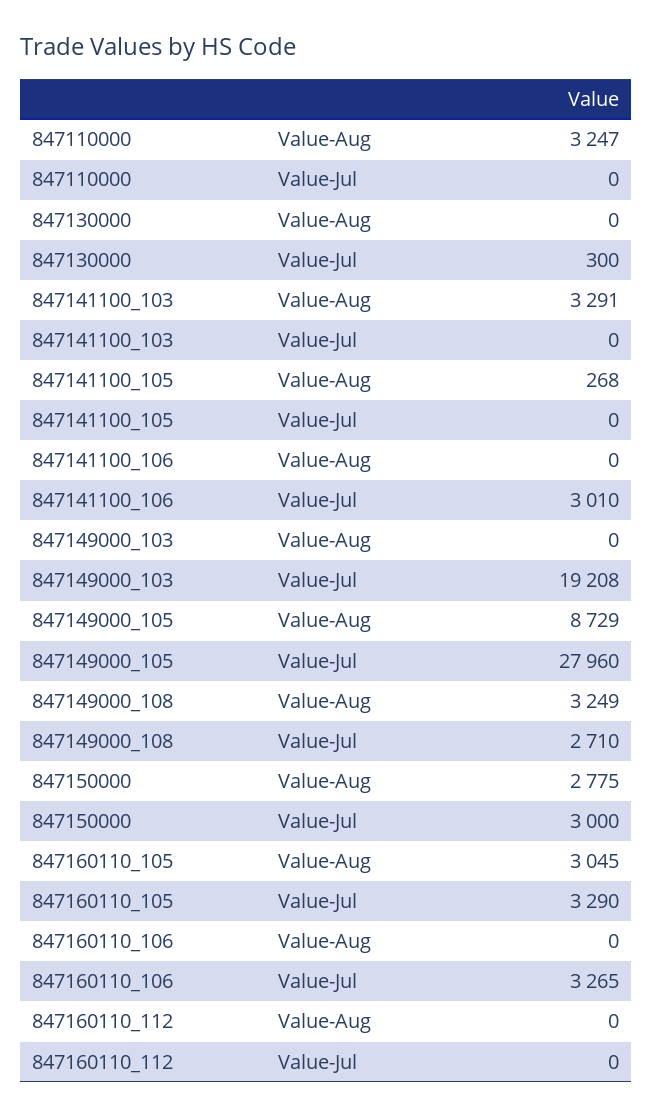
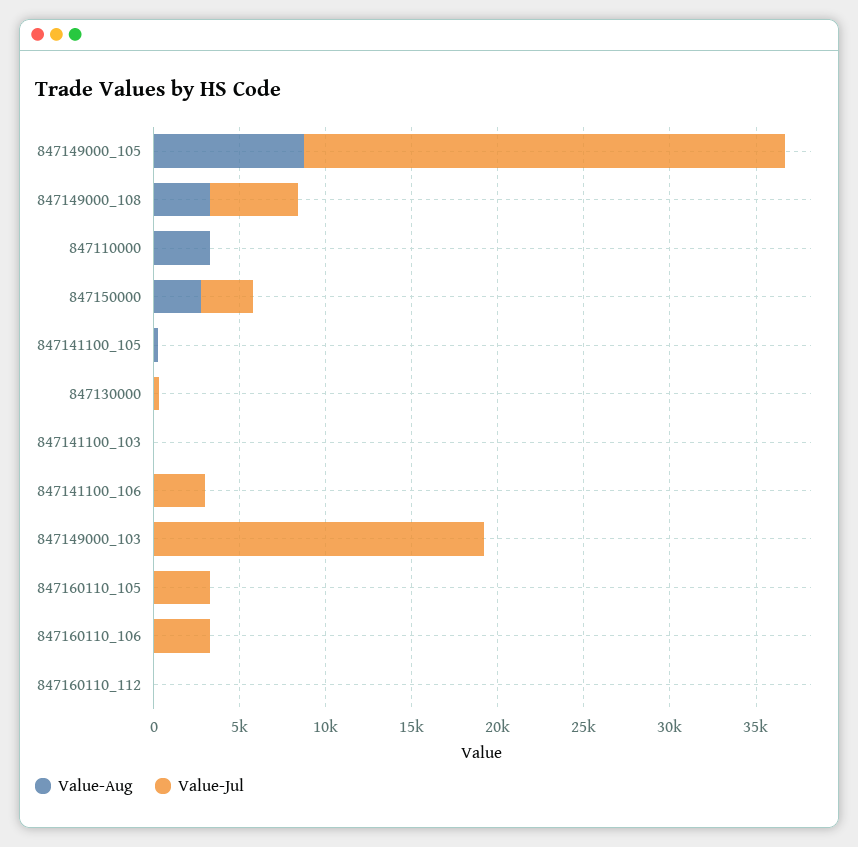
Value-Aug, 847141100_103: 3291 -> 0
Value-Jul, 847149000_108: 2710 -> 5000
Value-Aug, 847160110_105: 3045 -> 0

